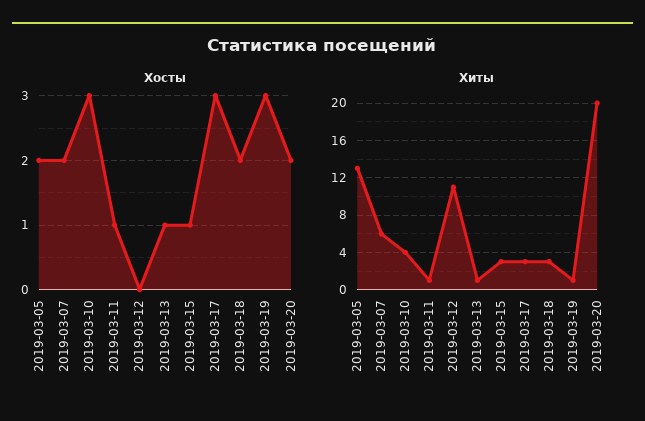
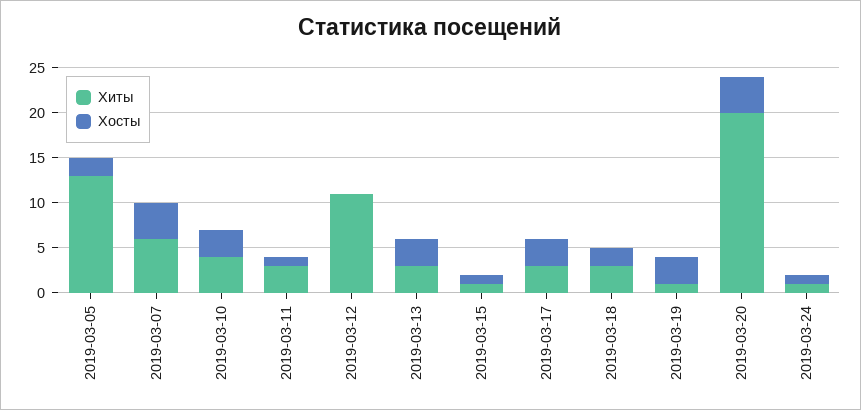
Хосты, 2019-03-07: 2 -> 4
Хосты, 2019-03-13: 1 -> 3
Хосты, 2019-03-20: 2 -> 4
Хиты, 2019-03-11: 1 -> 3
Хиты, 2019-03-13: 1 -> 3
Хиты, 2019-03-15: 3 -> 1
Хиты, 2019-03-24: none -> 1
Хосты, 2019-03-24: none -> 1

